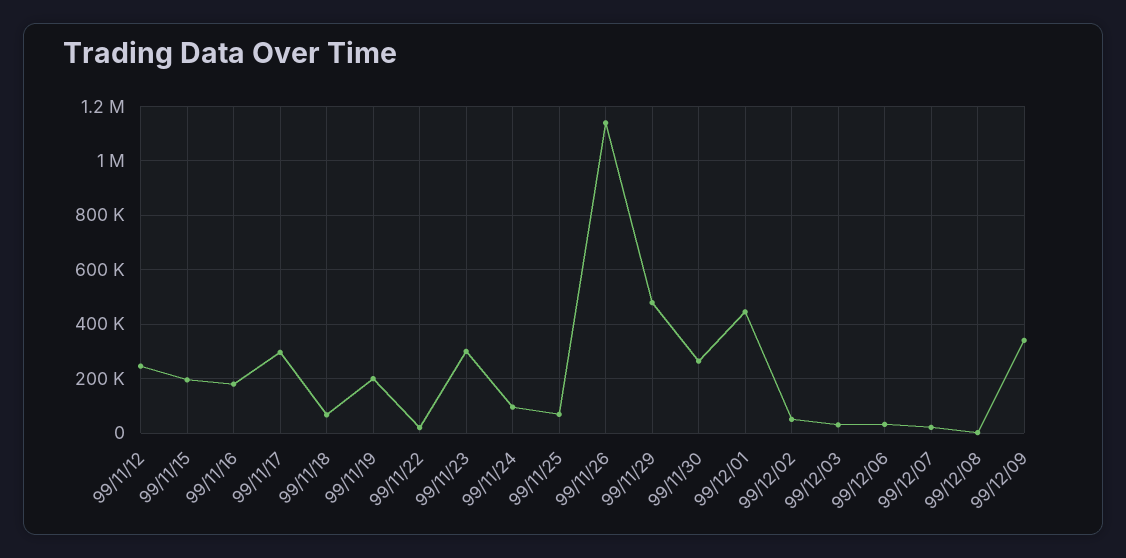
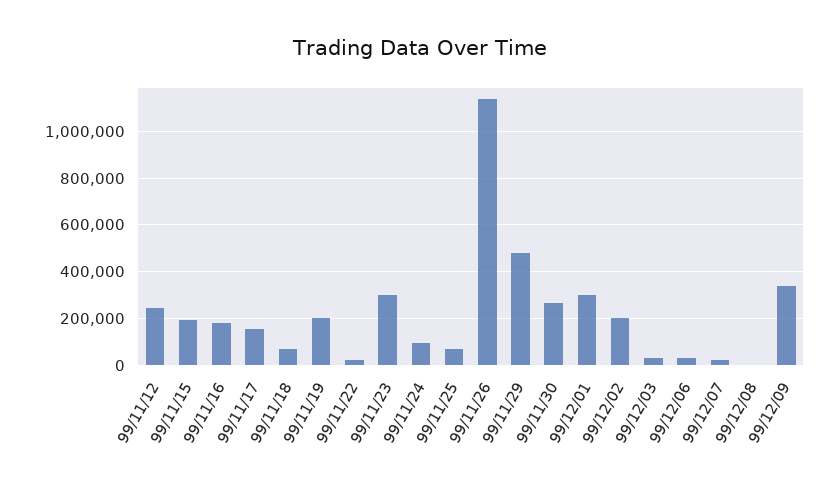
99/11/17: 300000 -> 150000
99/12/01: 450000 -> 300000
99/12/02: 50000 -> 200000

